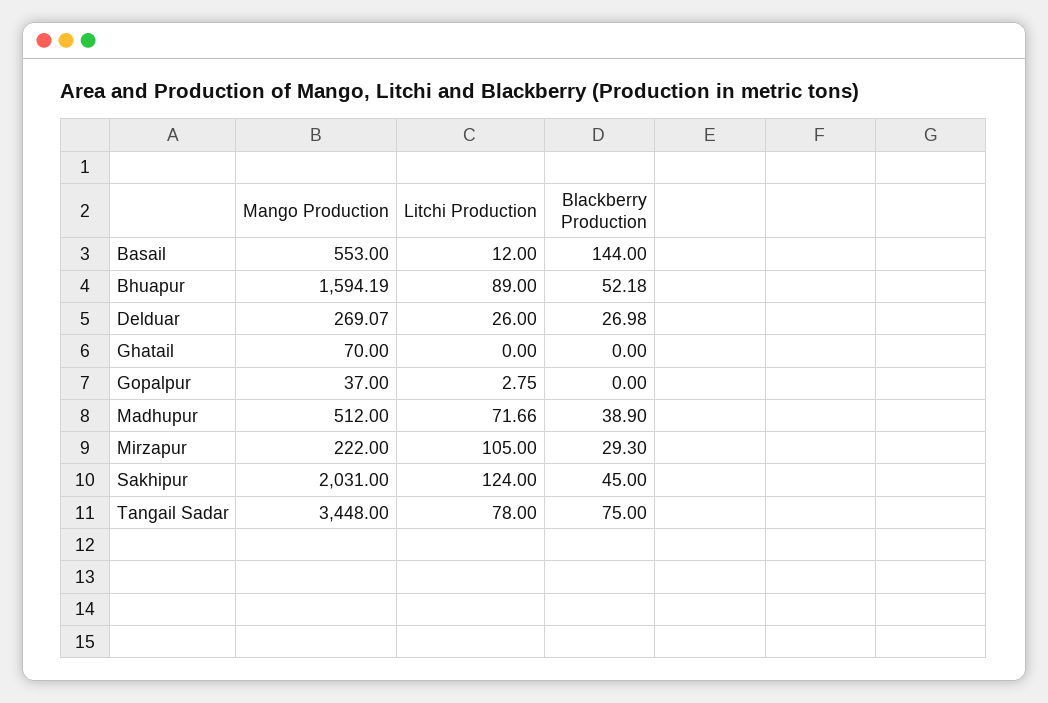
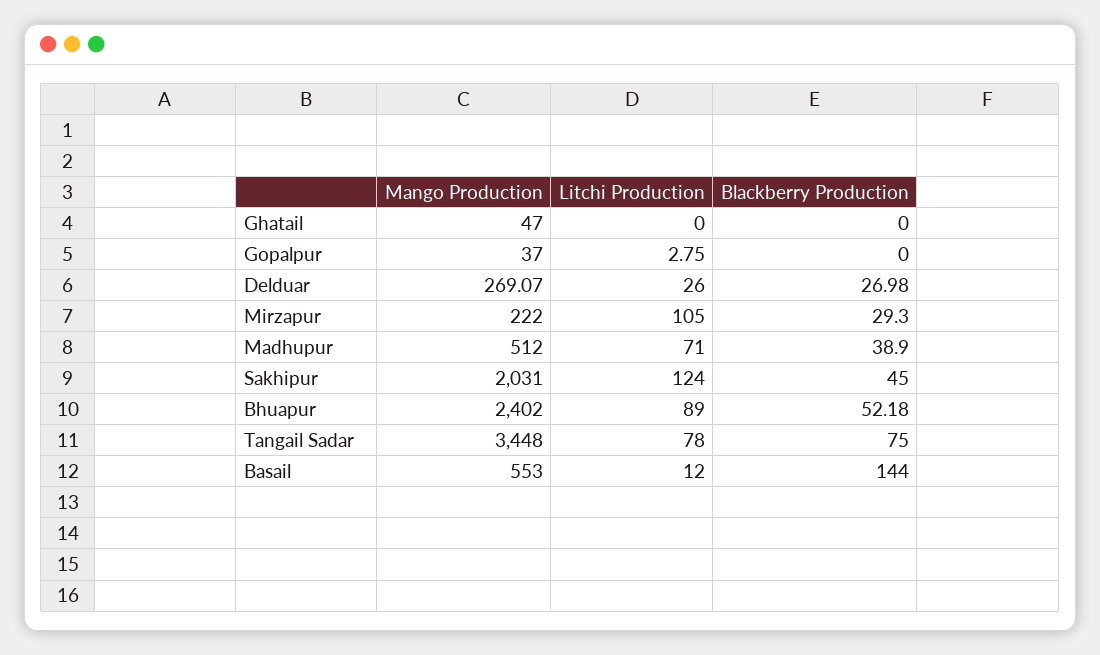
Mango Production, Bhuapur: 1594.19 -> 2402
Mango Production, Ghatail: 70 -> 47
Litchi Production, Madhupur: 71.66 -> 71

